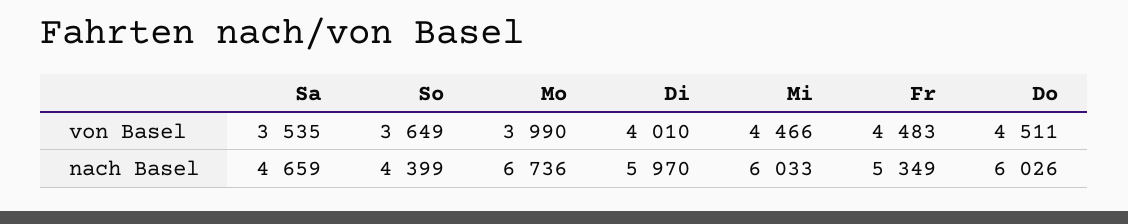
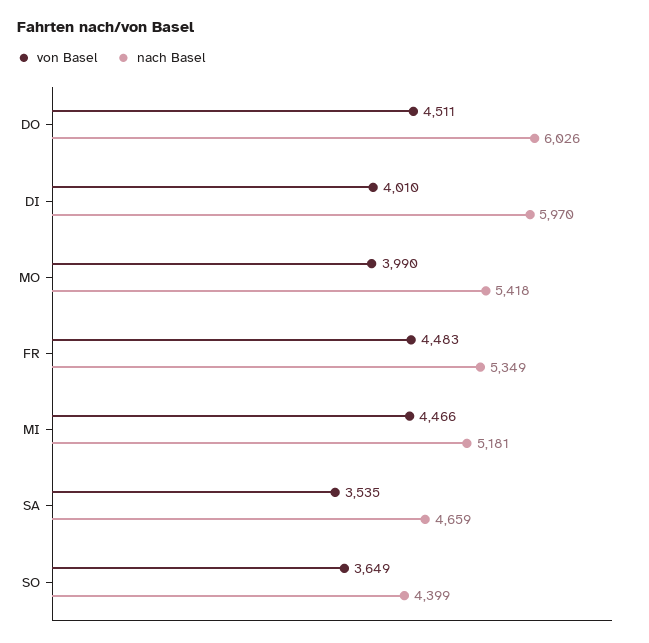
nach Basel, Mo: 6736 -> 5418
nach Basel, Mi: 6033 -> 5181

